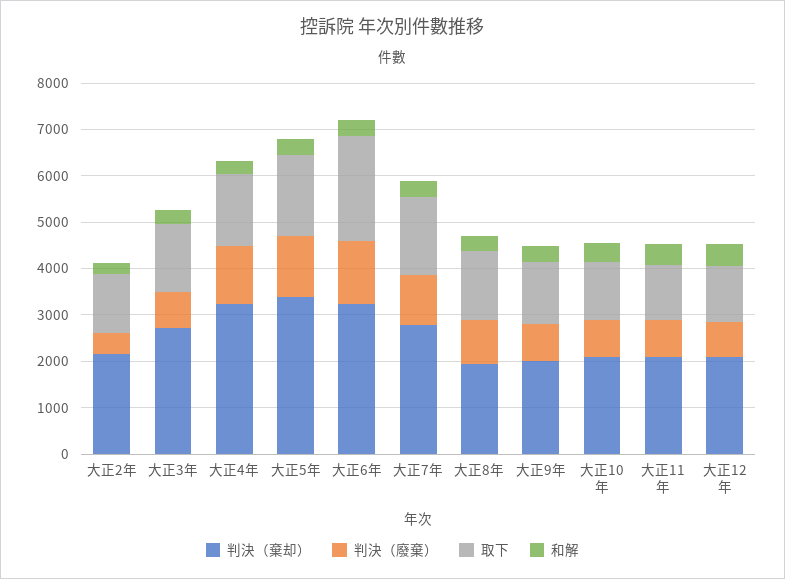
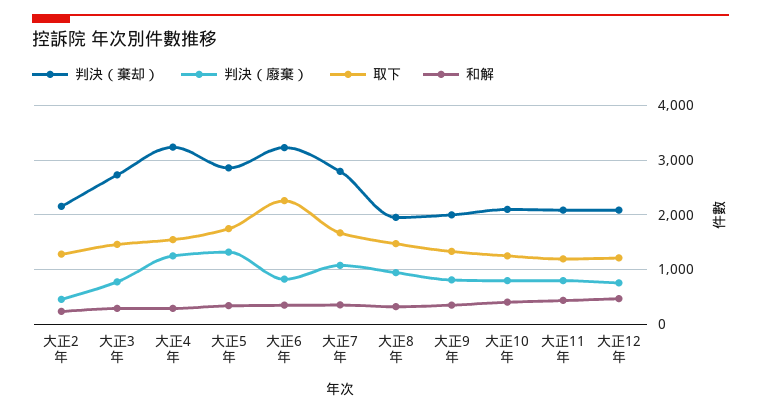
判決（棄却）, 大正5年: 3400 -> 2800
判決（廢棄）, 大正6年: 1400 -> 800

